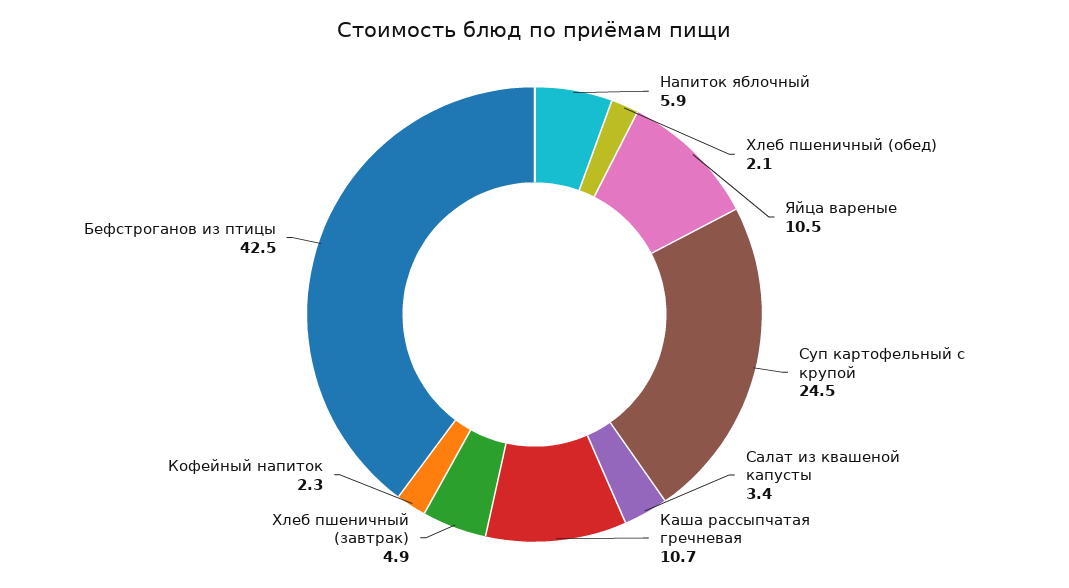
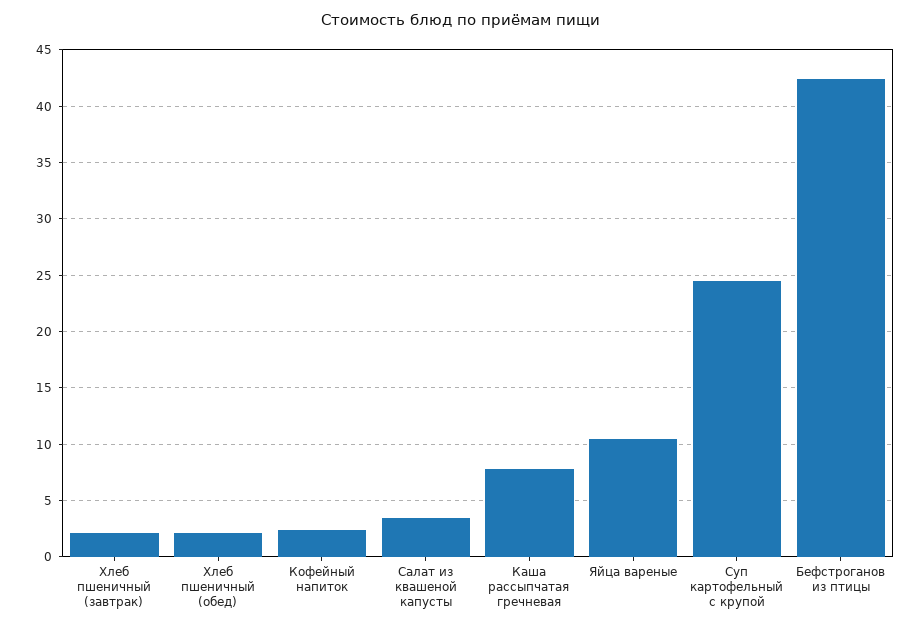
Напиток яблочный: 5.9 -> none
Каша рассыпчатая гречневая: 10.7 -> 8
Хлеб пшеничный (завтрак): 4.9 -> 2

